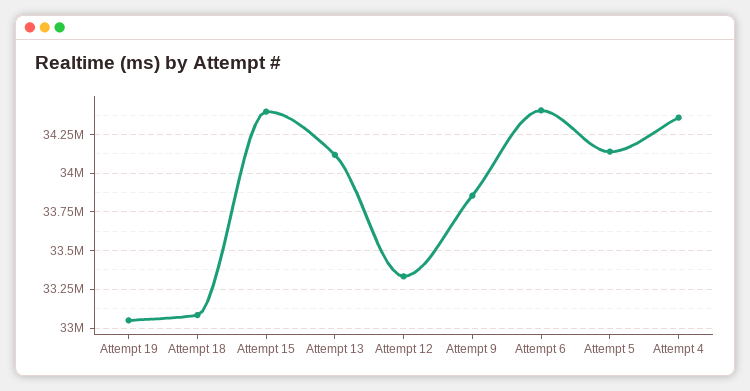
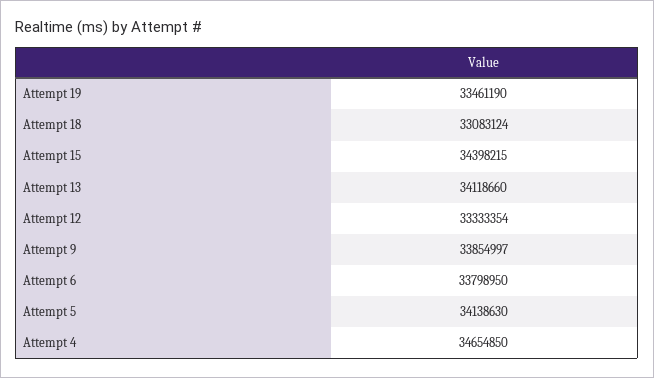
Attempt 19: 33050000 -> 33461190
Attempt 6: 34400000 -> 33798950
Attempt 4: 34350000 -> 34654850

